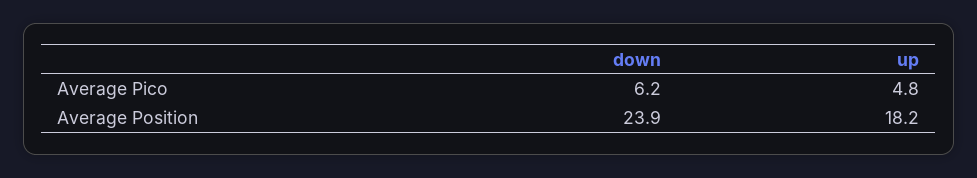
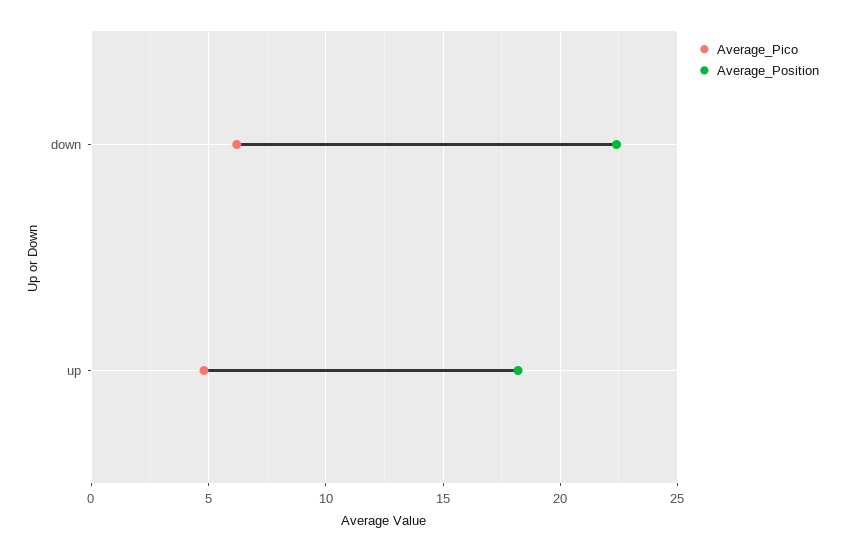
Average Position, down: 23.9 -> 22.5

